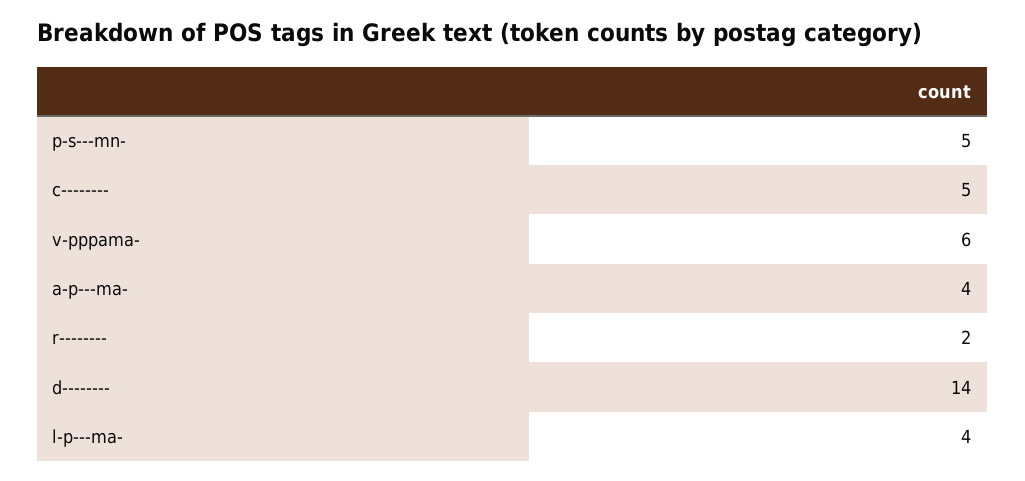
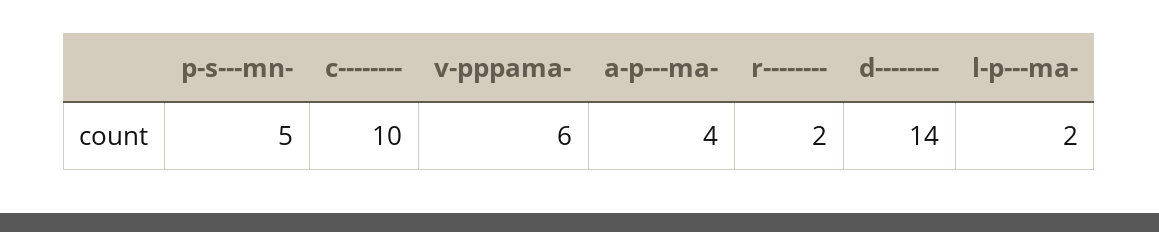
c--------: 5 -> 10
l-p---ma-: 4 -> 2

